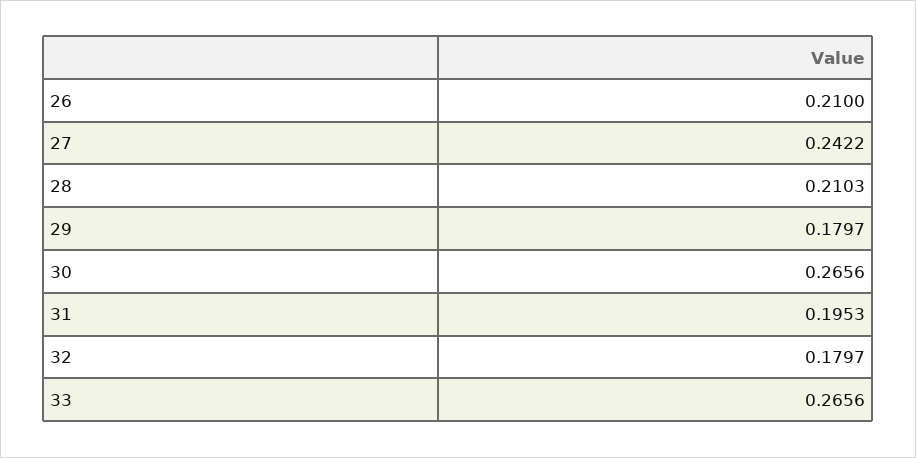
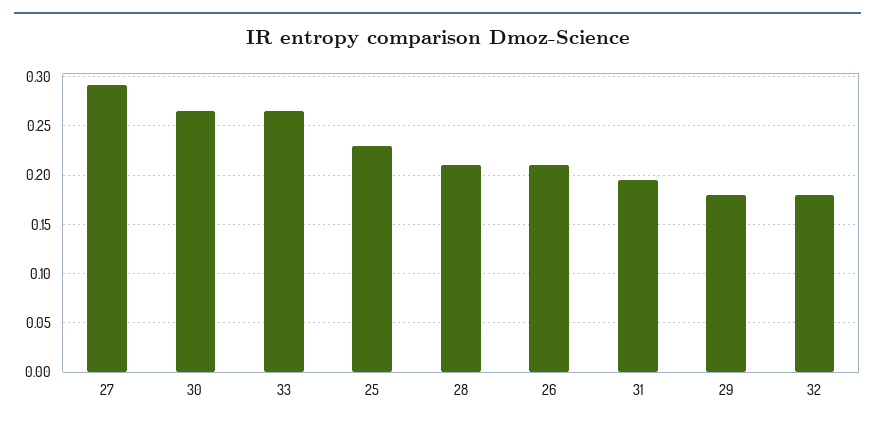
27: 0.2422 -> 0.29
25: none -> 0.23

